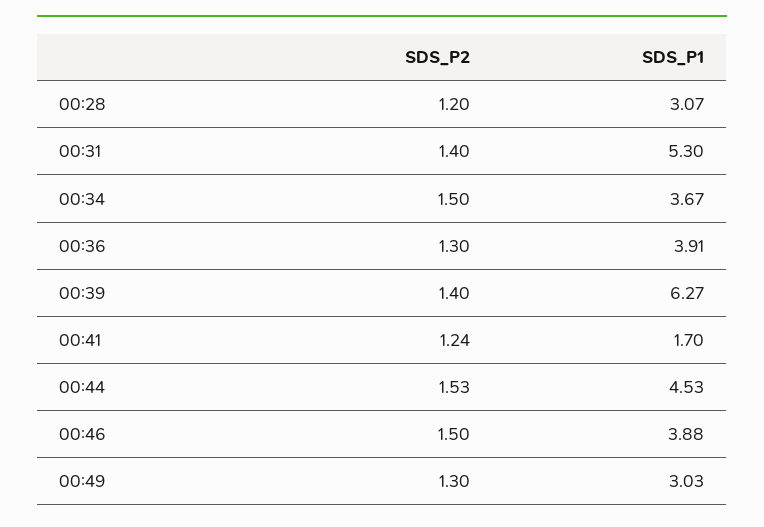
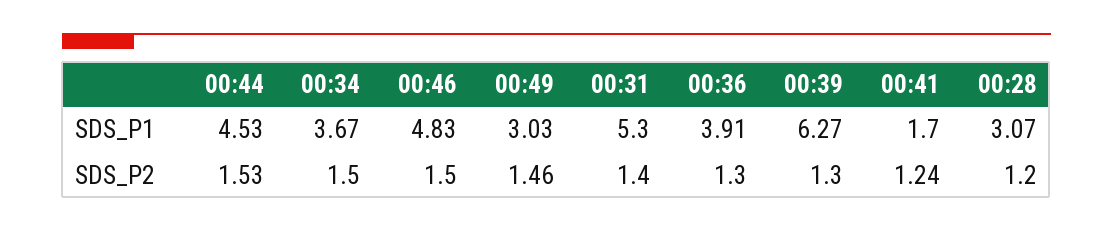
SDS_P2, 00:39: 1.4 -> 1.3
SDS_P1, 00:46: 3.88 -> 4.83
SDS_P2, 00:49: 1.3 -> 1.46

